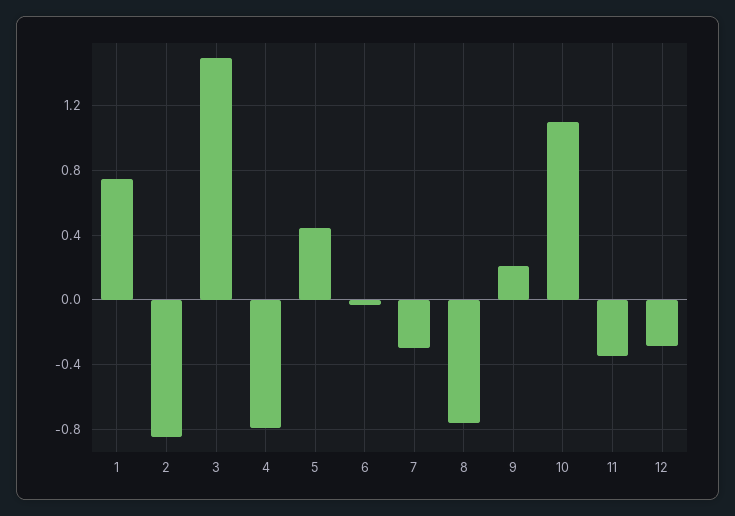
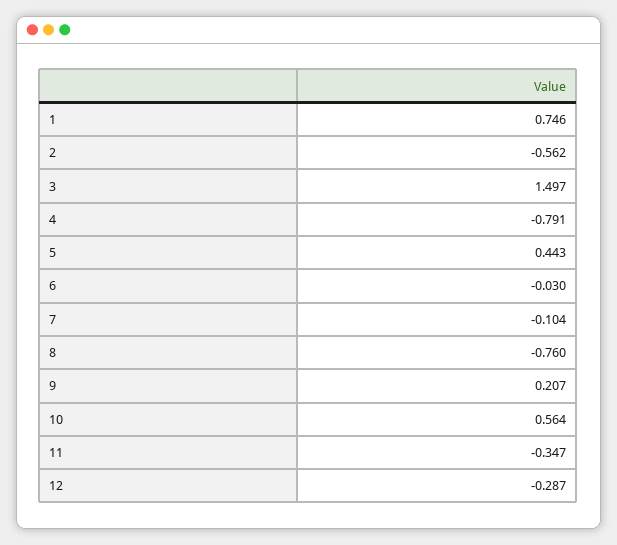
2: -0.85 -> -0.562
7: -0.3 -> -0.104
10: 1.1 -> 0.564

